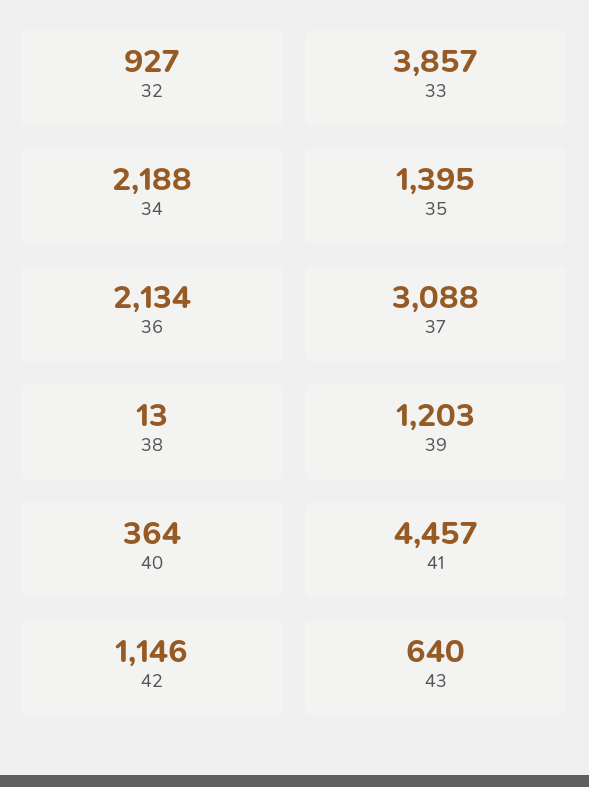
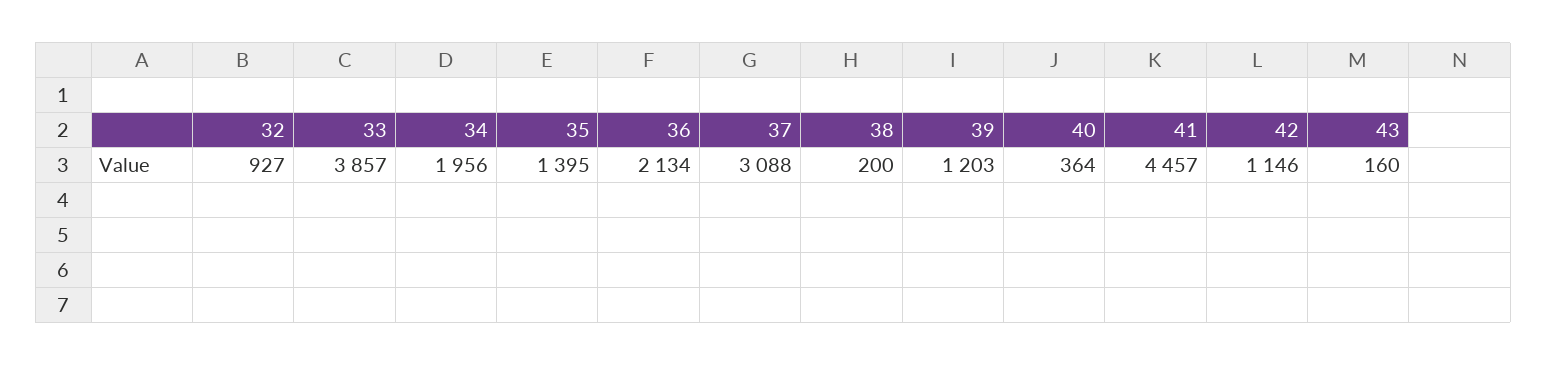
34: 2188 -> 1956
38: 13 -> 200
43: 640 -> 160

